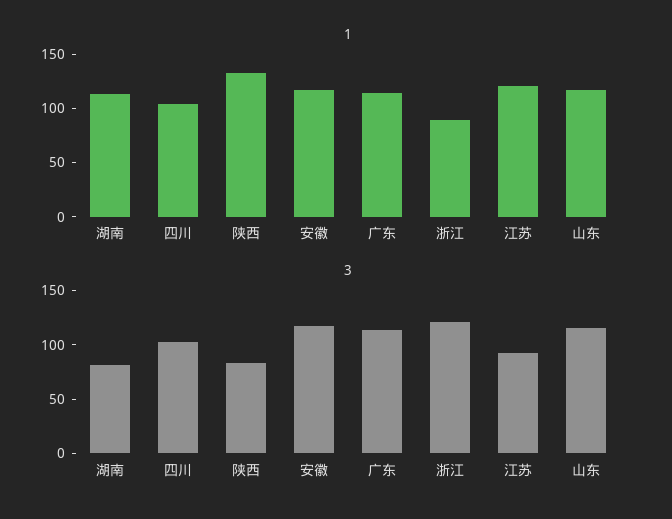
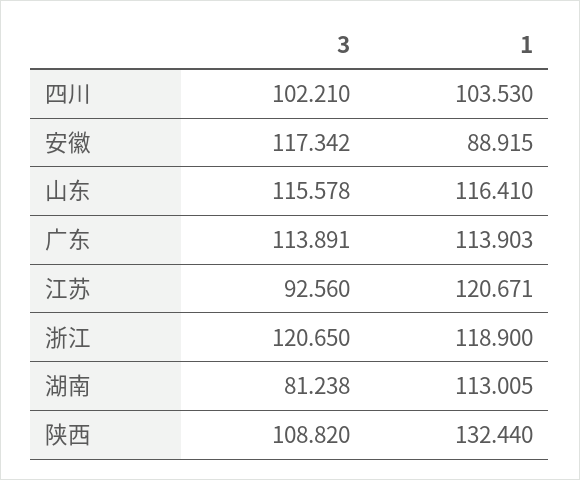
1, 安徽: 120 -> 88.915
1, 浙江: 90 -> 118.9
3, 陕西: 80 -> 108.82

